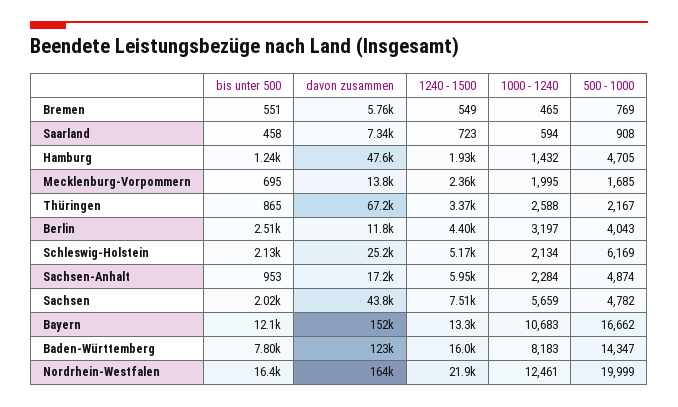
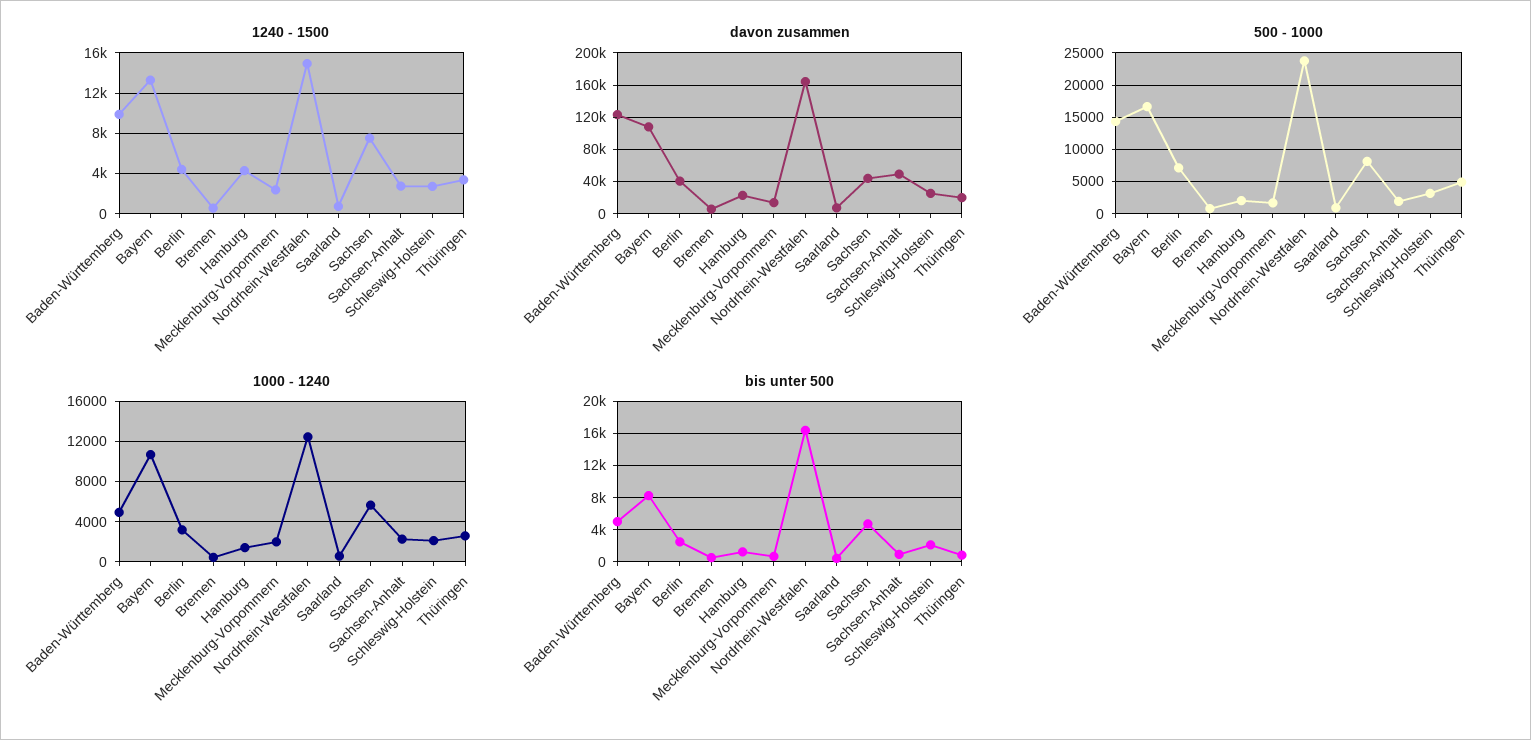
davon zusammen, Hamburg: 47600 -> 20000
1240 - 1500, Hamburg: 1930 -> 4000
500 - 1000, Hamburg: 4705 -> 2000
davon zusammen, Thüringen: 67200 -> 20000
500 - 1000, Thüringen: 2167 -> 5000
davon zusammen, Berlin: 11800 -> 40000
500 - 1000, Berlin: 4043 -> 7000
1240 - 1500, Schleswig-Holstein: 5170 -> 3000
500 - 1000, Schleswig-Holstein: 6169 -> 3000
davon zusammen, Sachsen-Anhalt: 17200 -> 50000
1240 - 1500, Sachsen-Anhalt: 5950 -> 3000
500 - 1000, Sachsen-Anhalt: 4874 -> 2000
bis unter 500, Sachsen: 2020 -> 5000
500 - 1000, Sachsen: 4782 -> 8000
bis unter 500, Bayern: 12100 -> 8000
davon zusammen, Bayern: 152000 -> 110000
bis unter 500, Baden-Württemberg: 7800 -> 5000
1240 - 1500, Baden-Württemberg: 16000 -> 10000
1000 - 1240, Baden-Württemberg: 8183 -> 5000
1240 - 1500, Nordrhein-Westfalen: 21900 -> 15000
500 - 1000, Nordrhein-Westfalen: 19999 -> 24000

